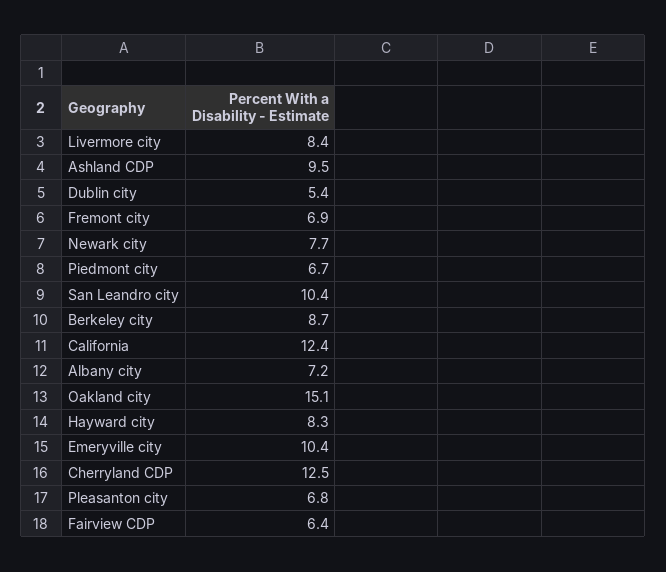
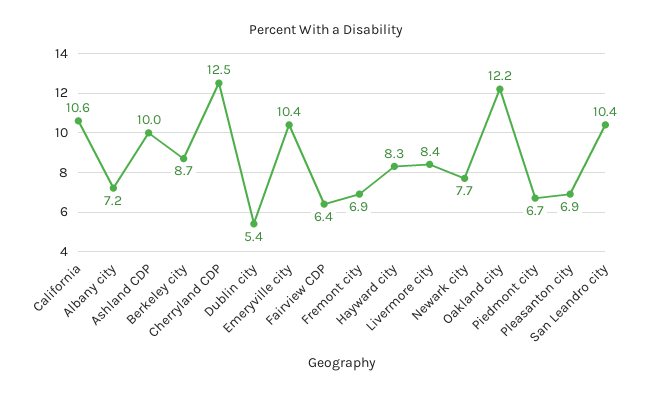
Ashland CDP: 9.5 -> 10
California: 12.4 -> 10.6
Oakland city: 15.1 -> 12.2
Pleasanton city: 6.8 -> 6.9

